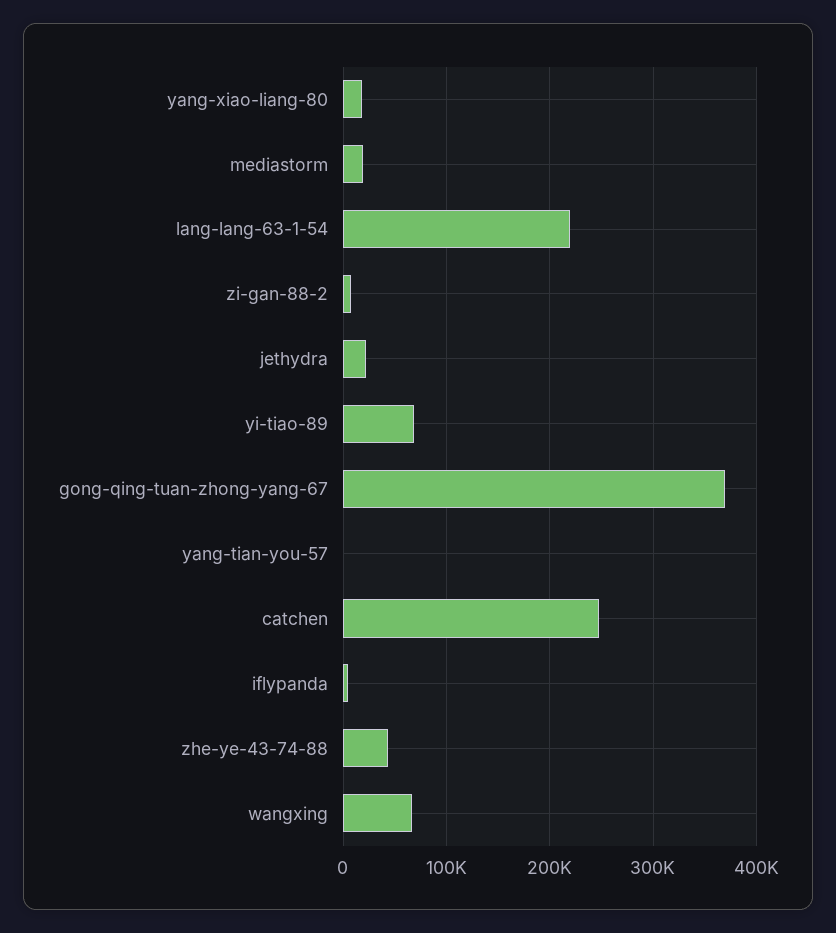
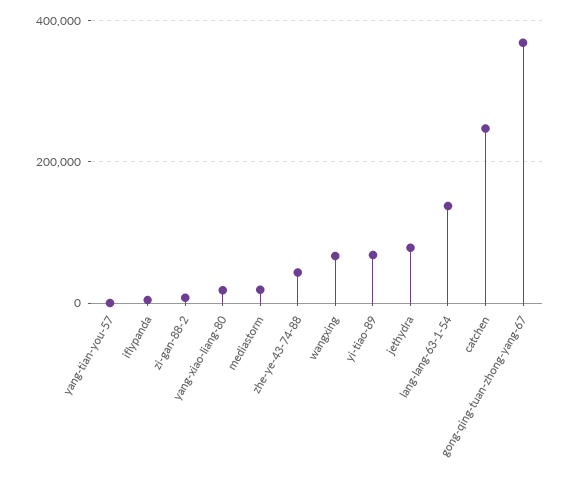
lang-lang-63-1-54: 220000 -> 140000
jethydra: 20000 -> 80000

